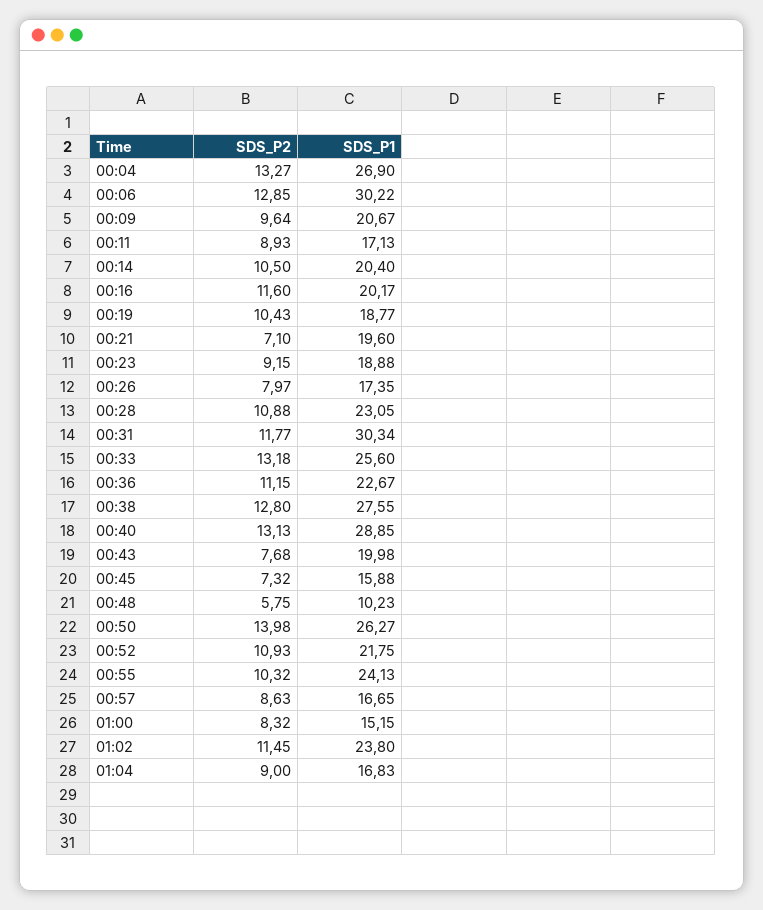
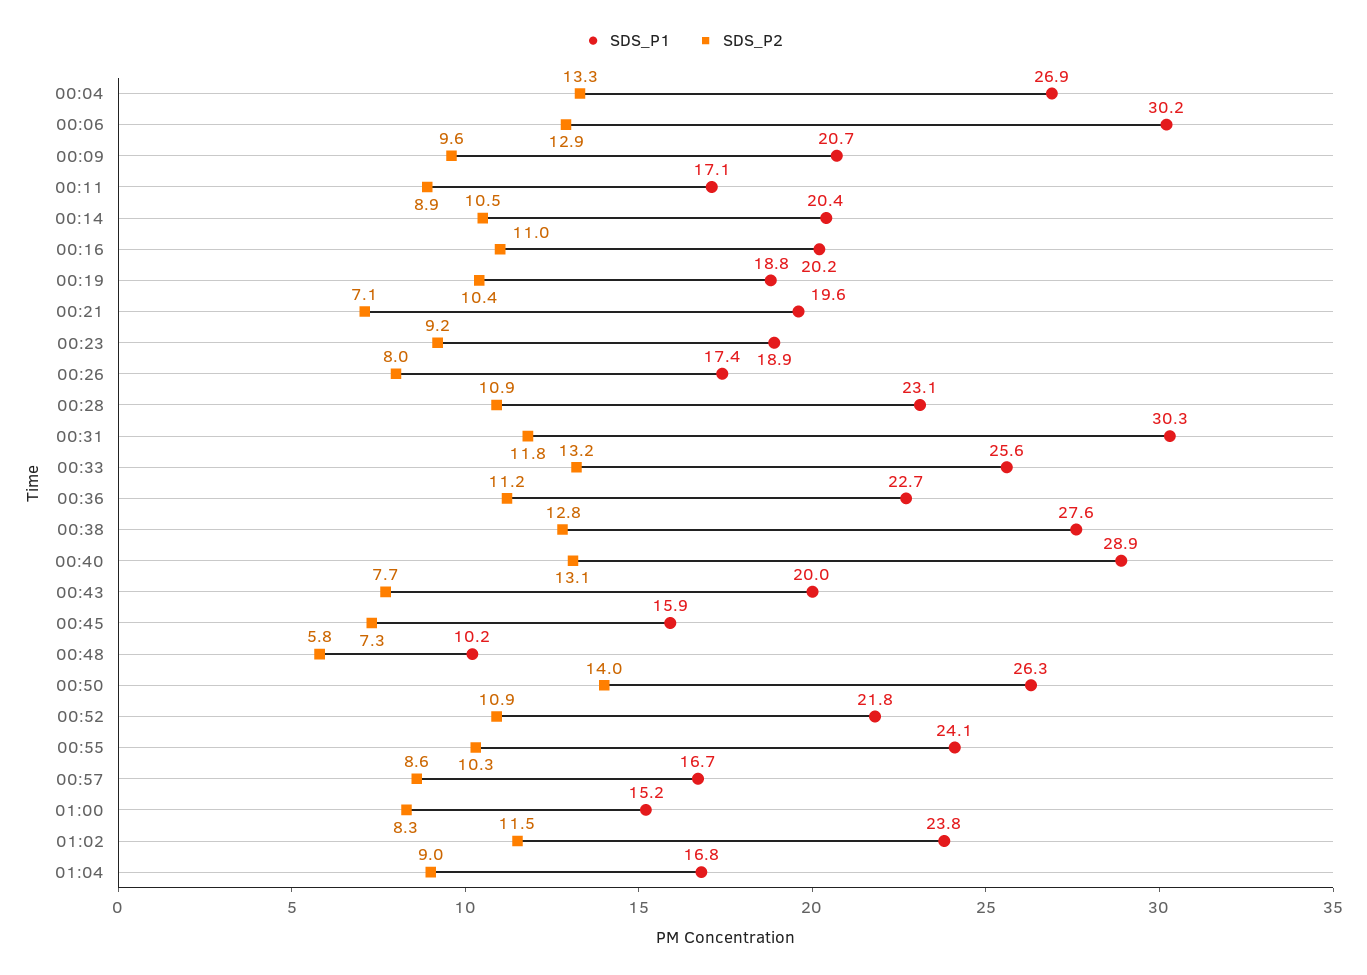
SDS_P2, 00:16: 11.6 -> 11

